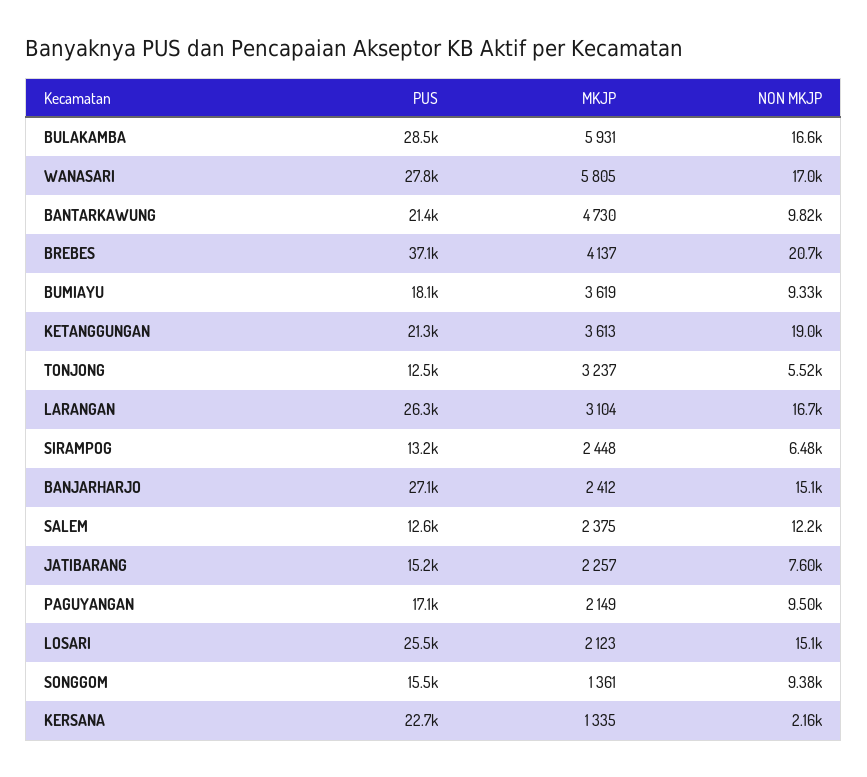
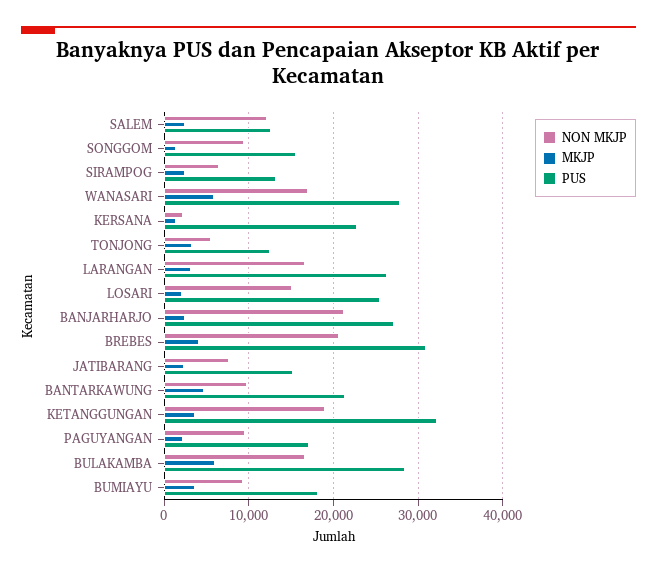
PUS, BREBES: 37100 -> 31000
PUS, KETANGGUNGAN: 21300 -> 32000
NON MKJP, BANJARHARJO: 15100 -> 21000

